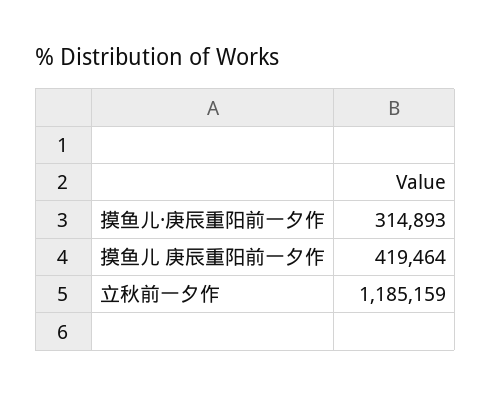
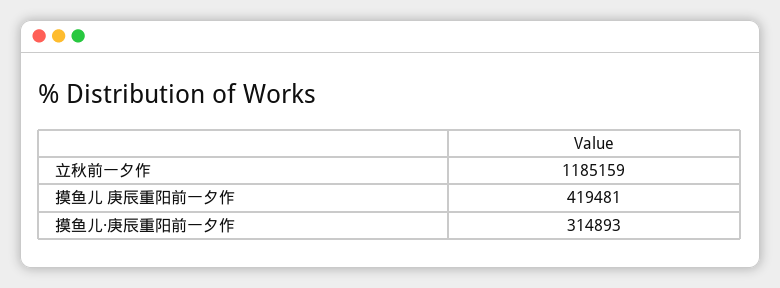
摸鱼儿 庚辰重阳前一夕作: 419464 -> 419481

